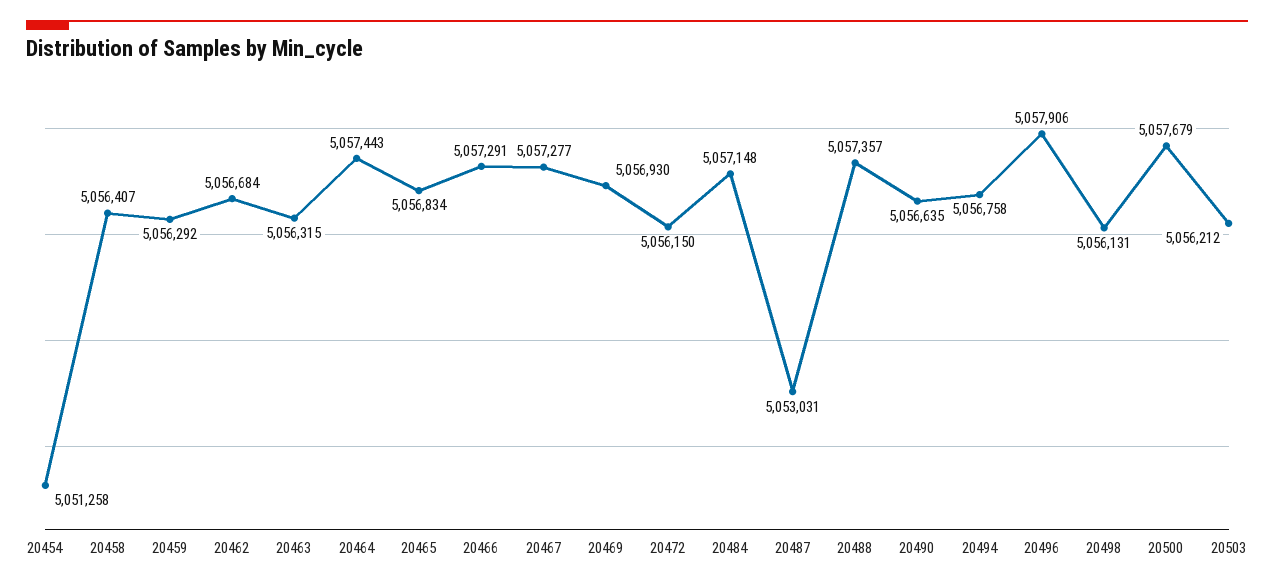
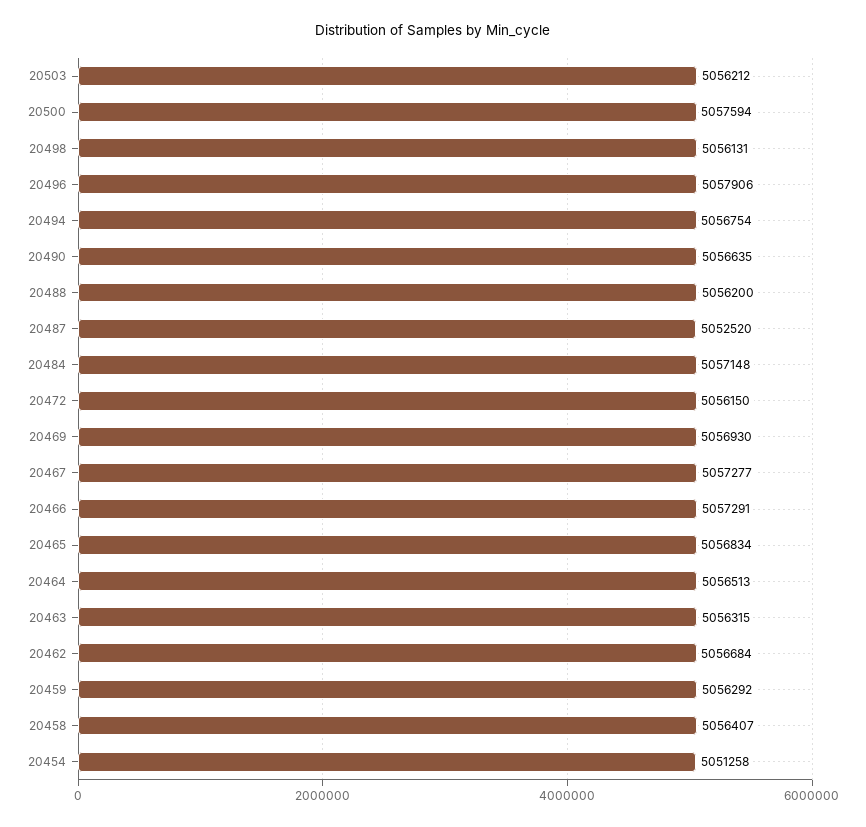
20464: 5057443 -> 5056513
20487: 5053031 -> 5052520
20488: 5057357 -> 5056200
20494: 5056758 -> 5056754
20500: 5057679 -> 5057594

